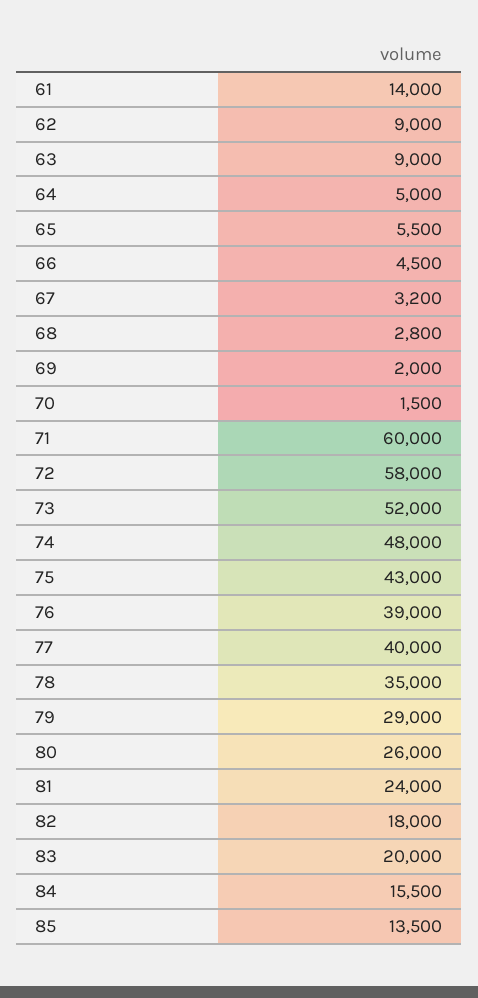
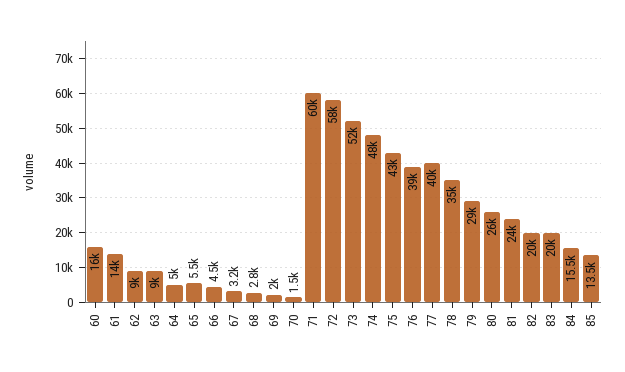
82: 18000 -> 20000
60: none -> 16000

